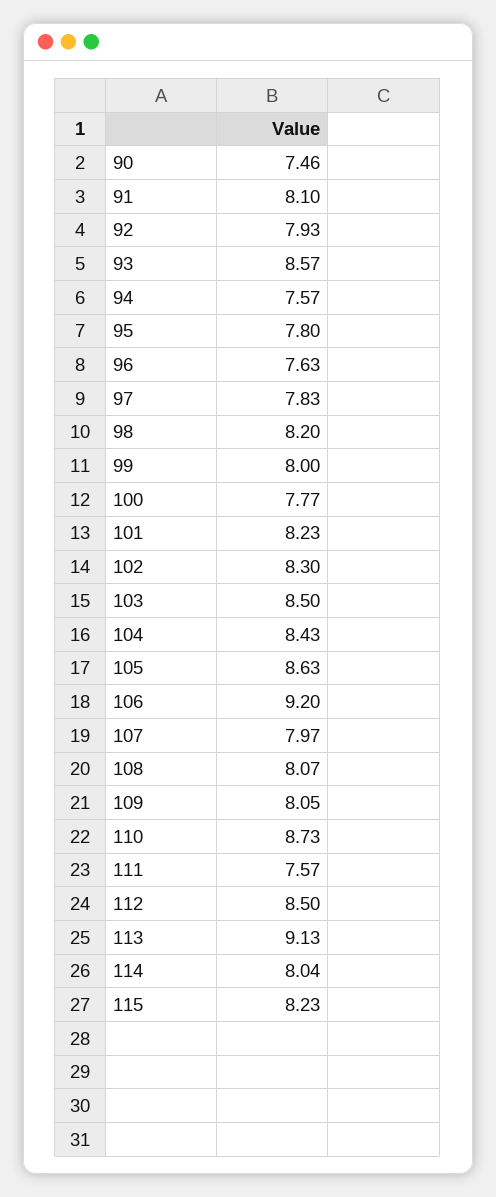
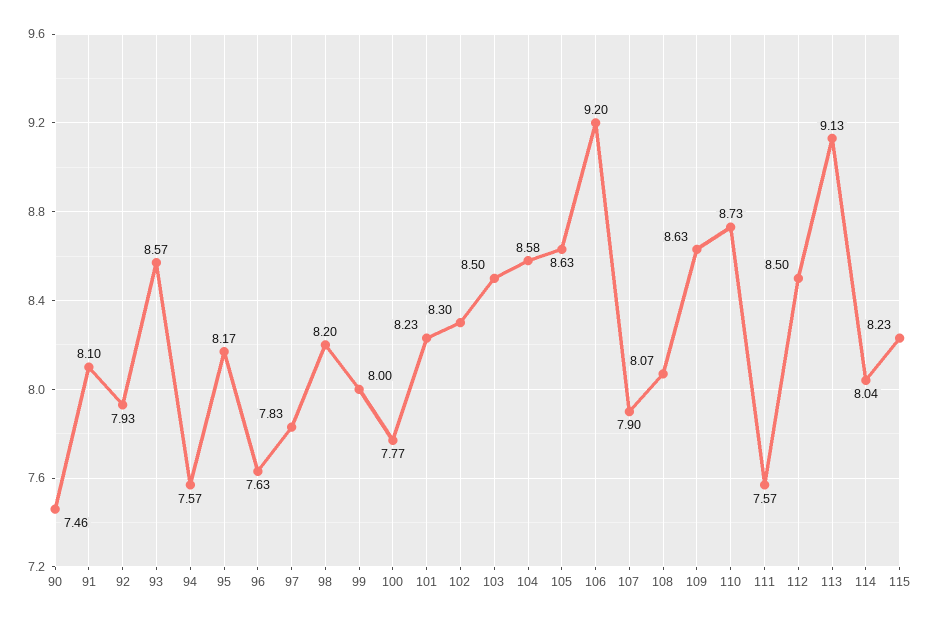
95: 7.8 -> 8.17
104: 8.43 -> 8.58
107: 7.97 -> 7.9
109: 8.05 -> 8.63

